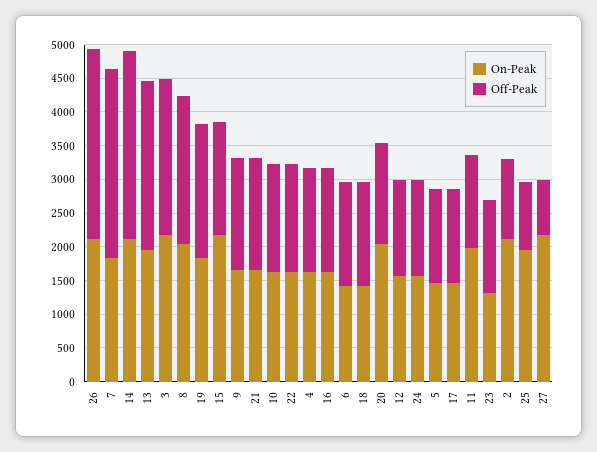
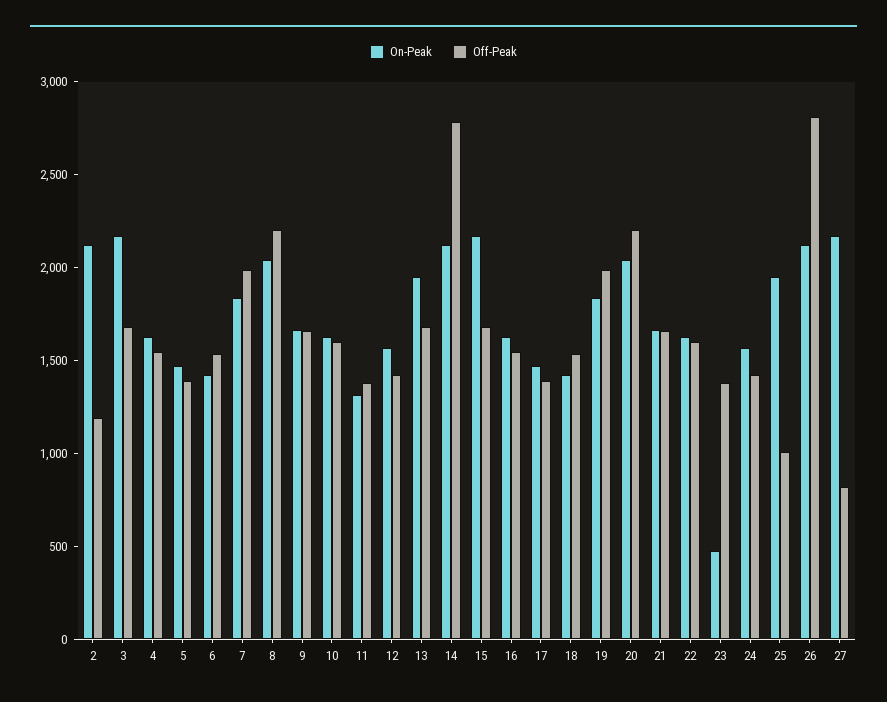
Off-Peak, 7: 2750 -> 2000
Off-Peak, 13: 2500 -> 1700
Off-Peak, 3: 2250 -> 1700
Off-Peak, 20: 1500 -> 2200
On-Peak, 11: 2000 -> 1300
On-Peak, 23: 1250 -> 500

